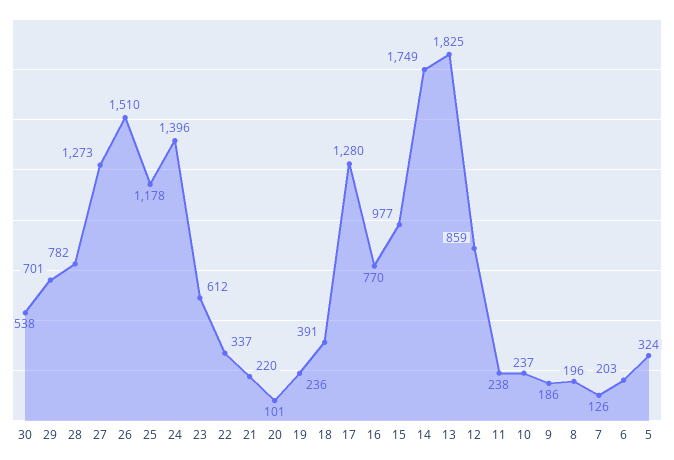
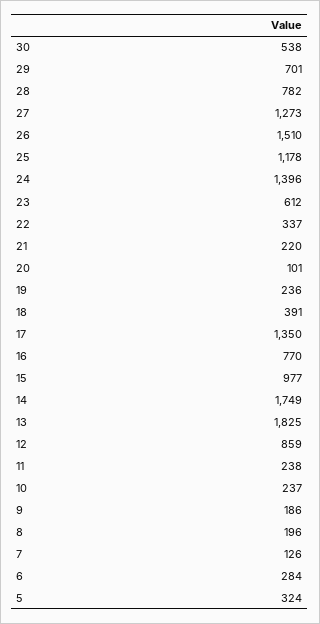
17: 1280 -> 1350
6: 203 -> 284

